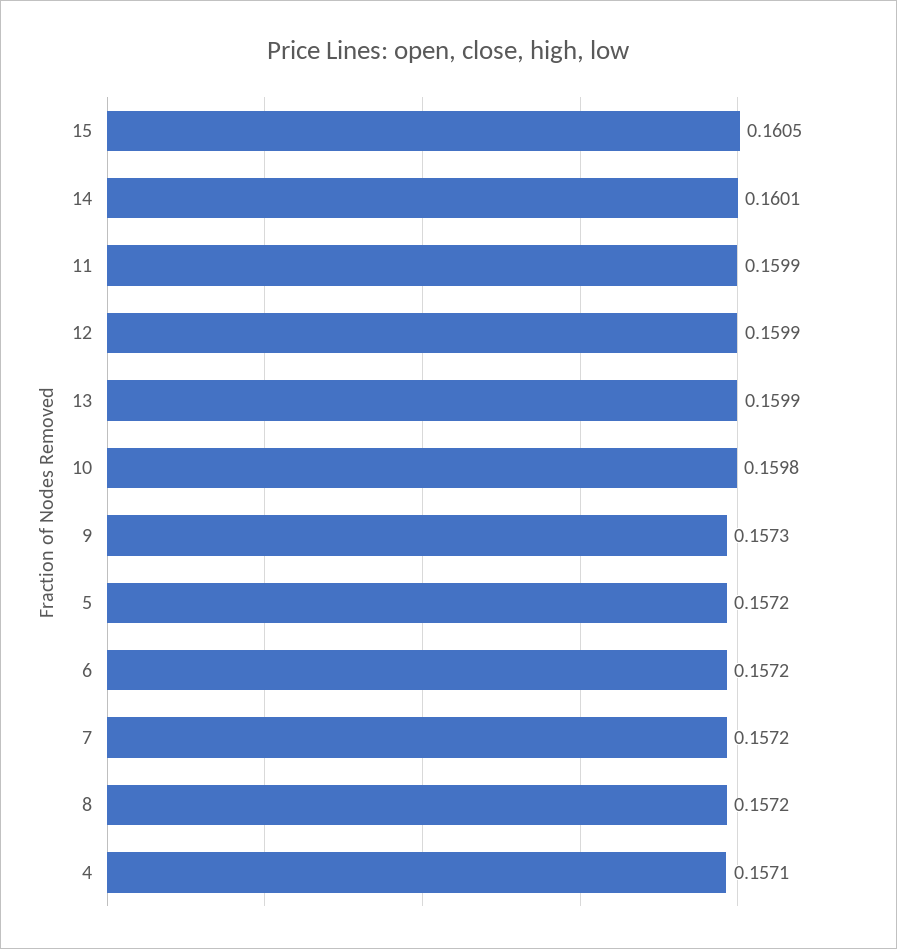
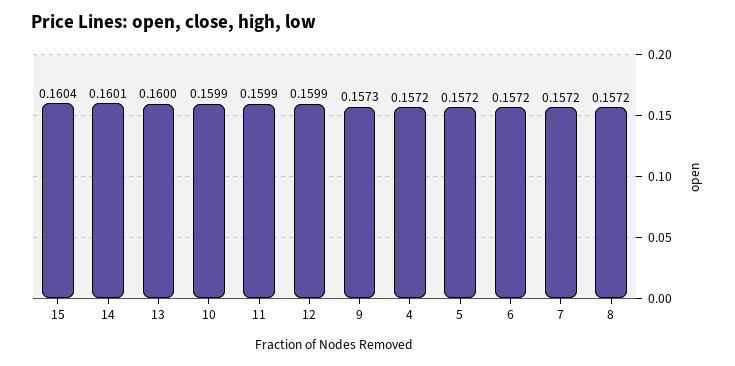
15: 0.1605 -> 0.1604
13: 0.1599 -> 0.16
10: 0.1598 -> 0.1599
4: 0.1571 -> 0.1572

